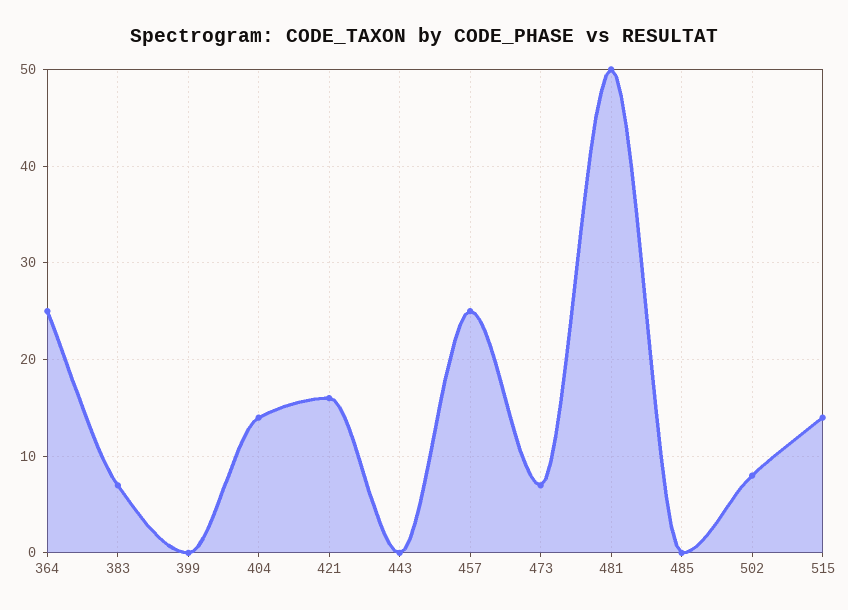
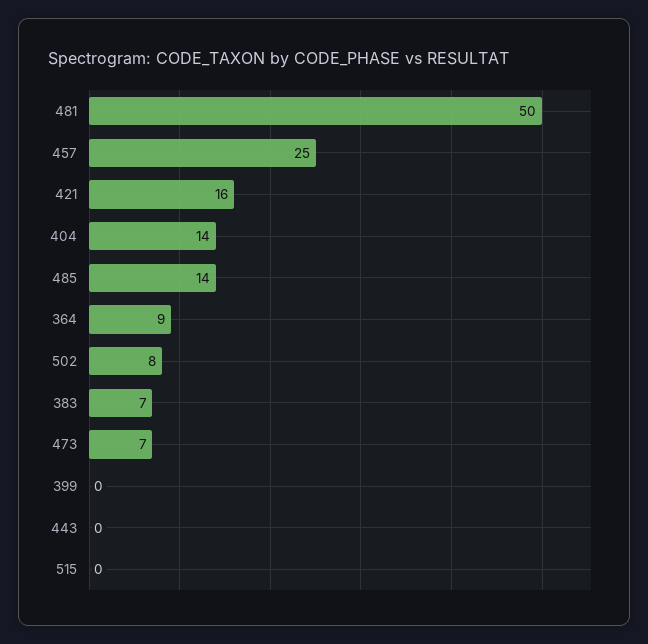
364: 25 -> 9
485: 0 -> 14
515: 14 -> 0

